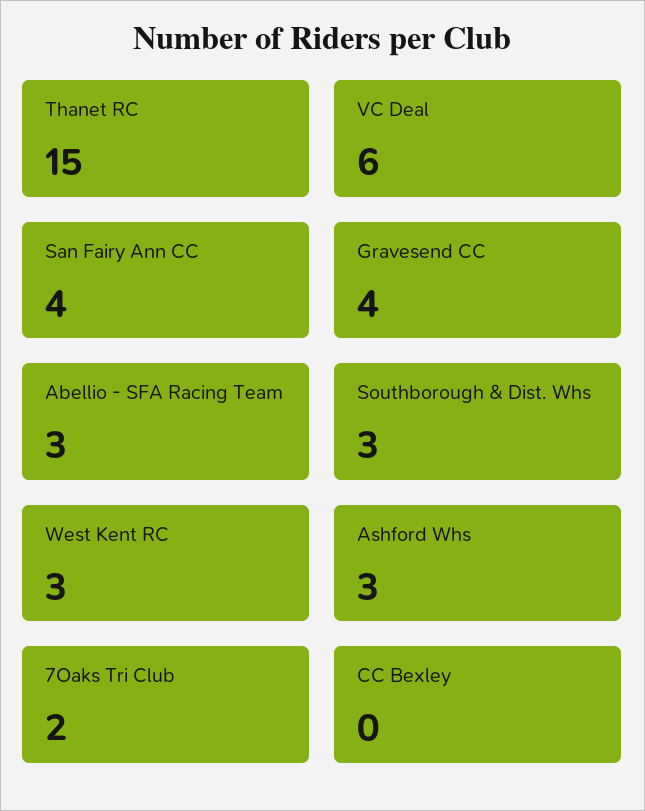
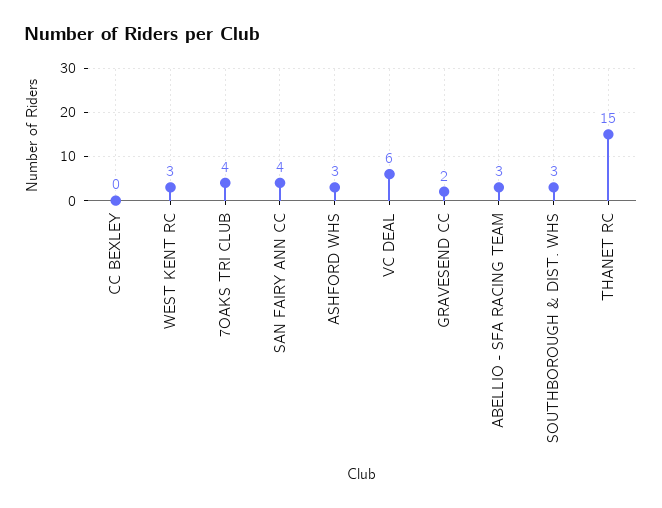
Gravesend CC: 4 -> 2
7Oaks Tri Club: 2 -> 4

